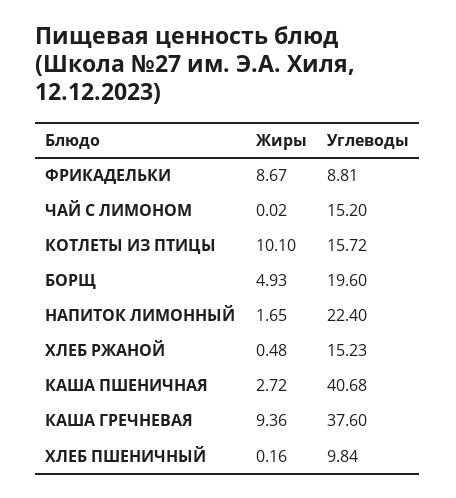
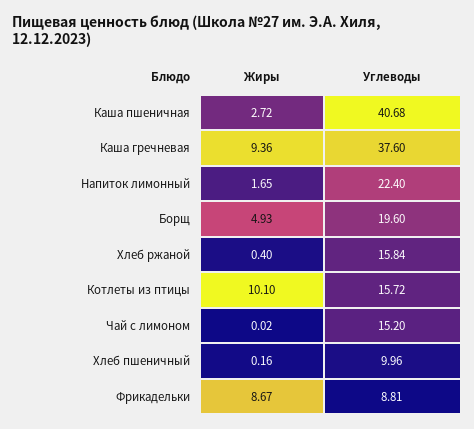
Жиры, ХЛЕБ РЖАНОЙ: 0.48 -> 0.4
Углеводы, ХЛЕБ РЖАНОЙ: 15.23 -> 15.84
Углеводы, ХЛЕБ ПШЕНИЧНЫЙ: 9.84 -> 9.96

